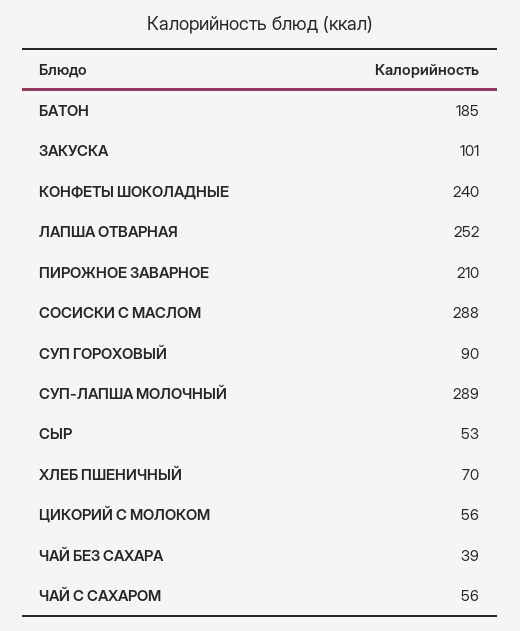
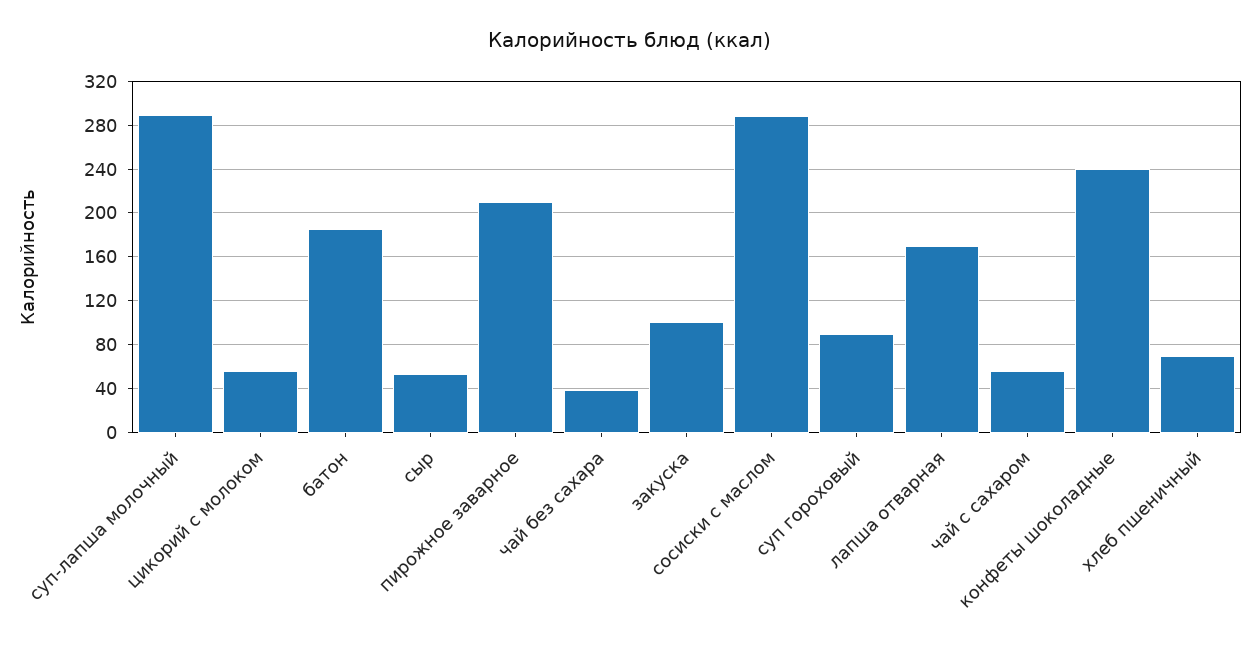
ЛАПША ОТВАРНАЯ: 252 -> 170

